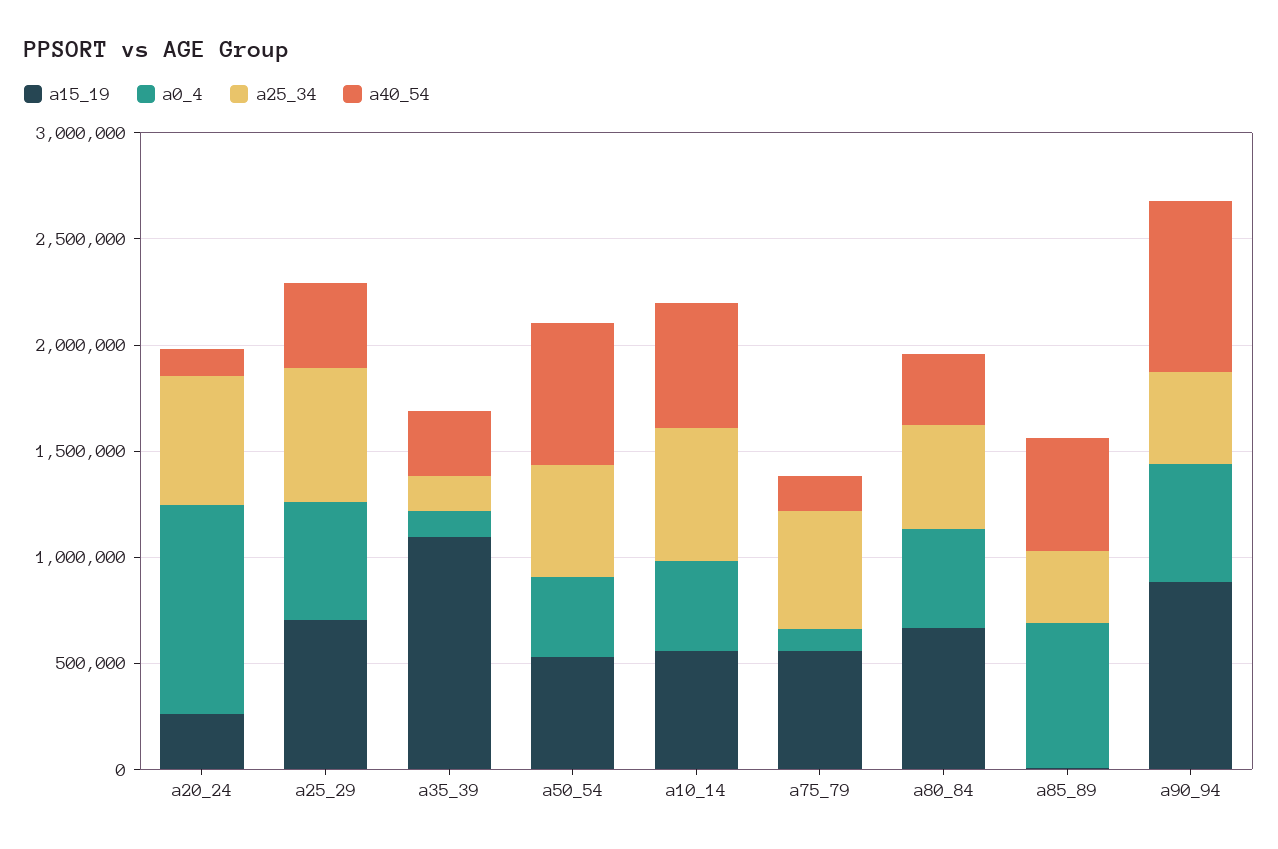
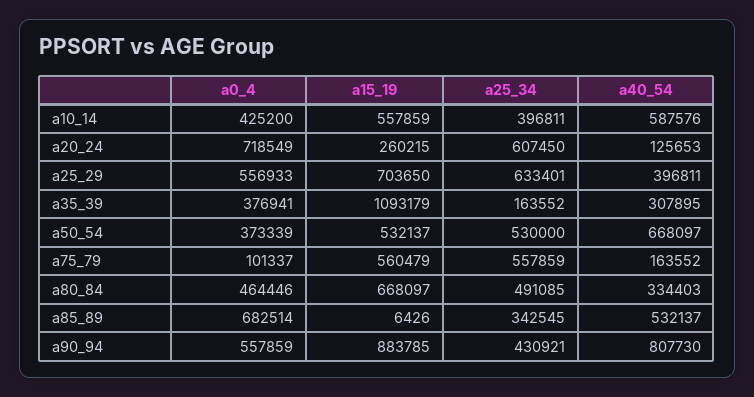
a0_4, a20_24: 1000000 -> 718549
a0_4, a35_39: 100000 -> 376941
a25_34, a10_14: 600000 -> 396811

